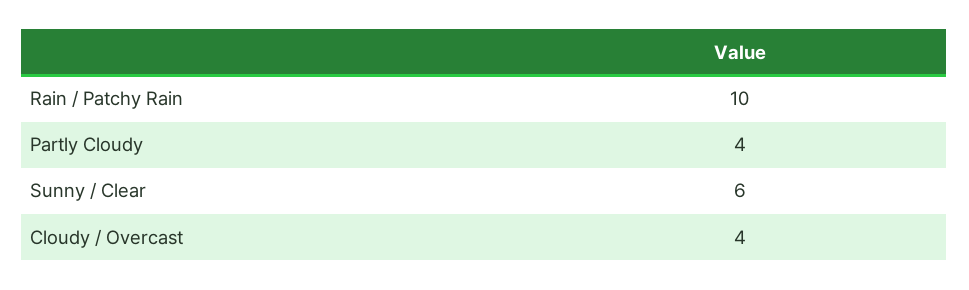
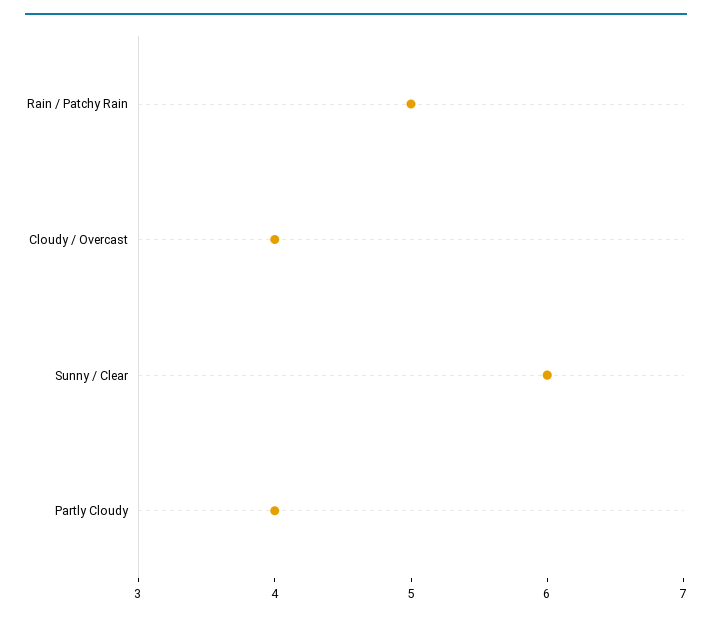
Rain / Patchy Rain: 10 -> 5

